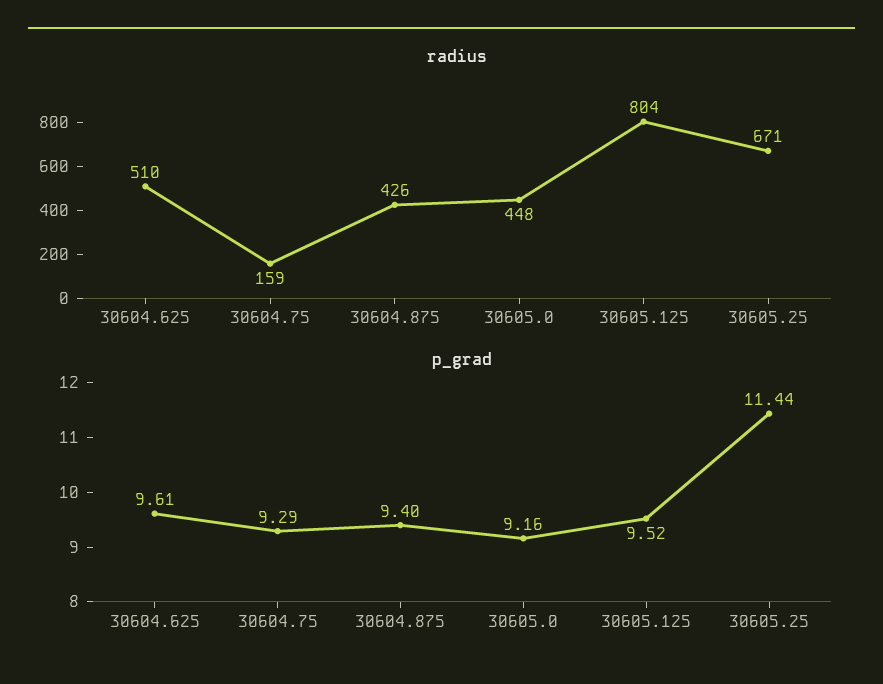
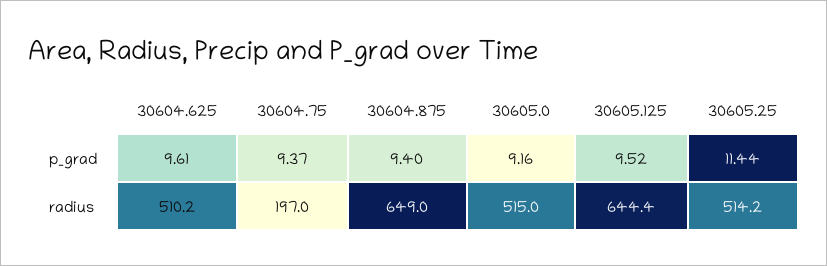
radius, 30604.75: 159 -> 197
radius, 30604.875: 426 -> 649
radius, 30605.0: 448 -> 515
radius, 30605.125: 804 -> 644.4
radius, 30605.25: 671 -> 514.2
p_grad, 30604.75: 9.29 -> 9.37

